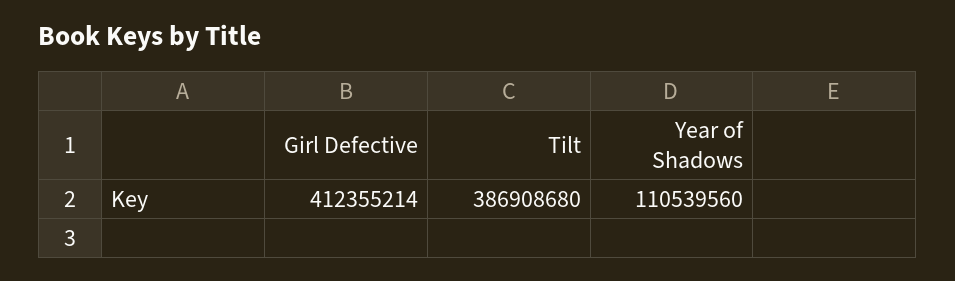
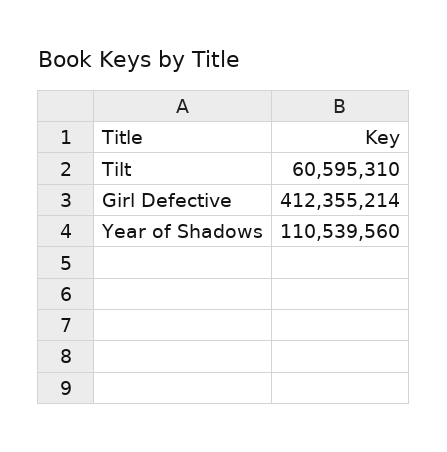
Tilt: 386908680 -> 60595310

